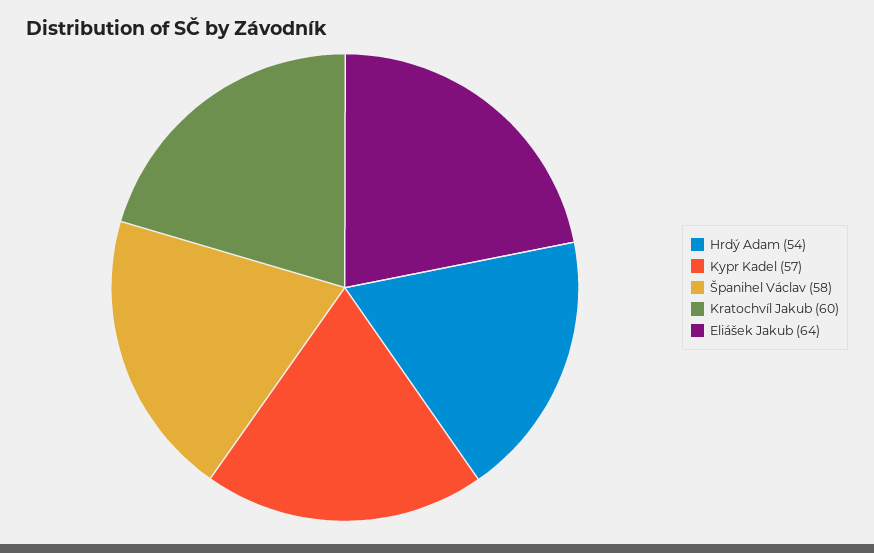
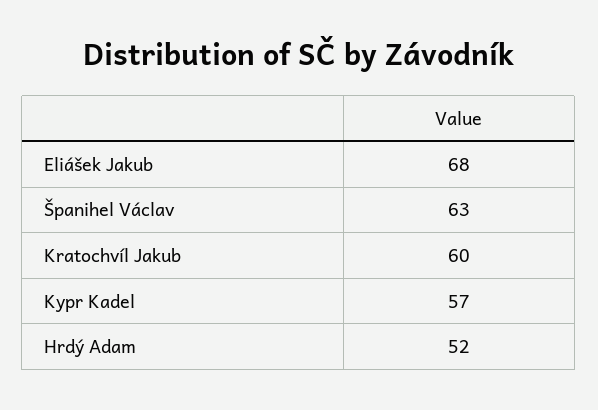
Hrdý Adam: 54 -> 52
Španihel Václav: 58 -> 63
Eliášek Jakub: 64 -> 68

